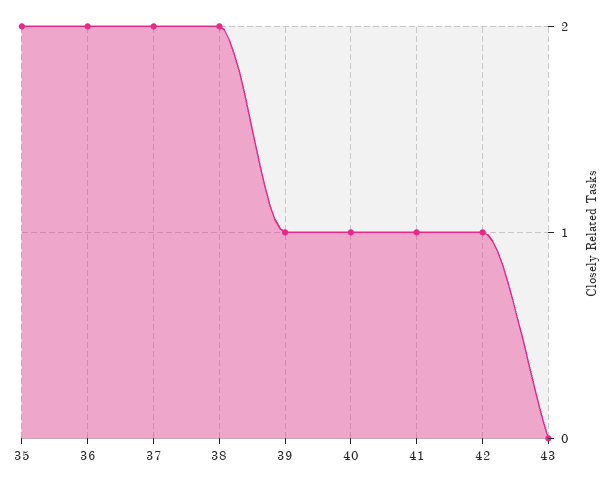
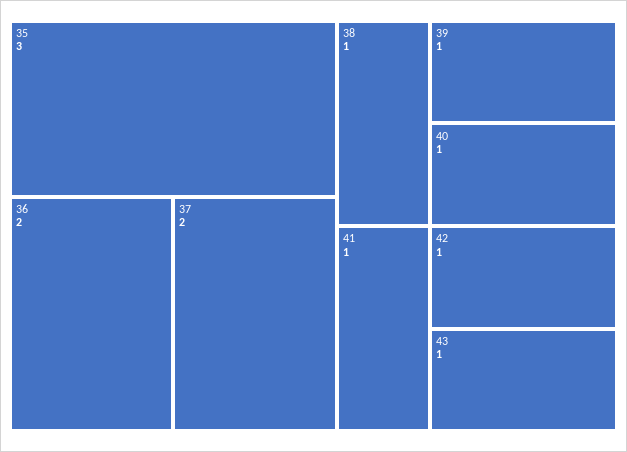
35: 2 -> 3
38: 2 -> 1
43: 0 -> 1

